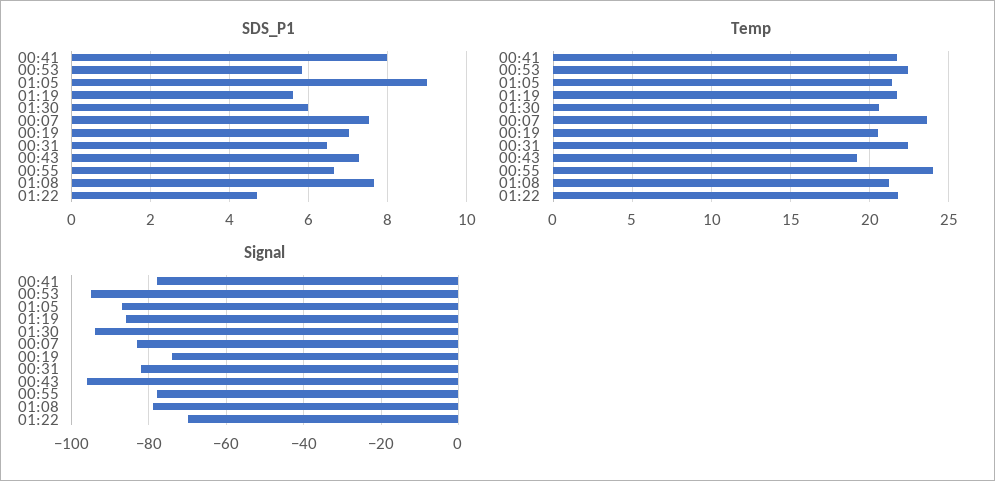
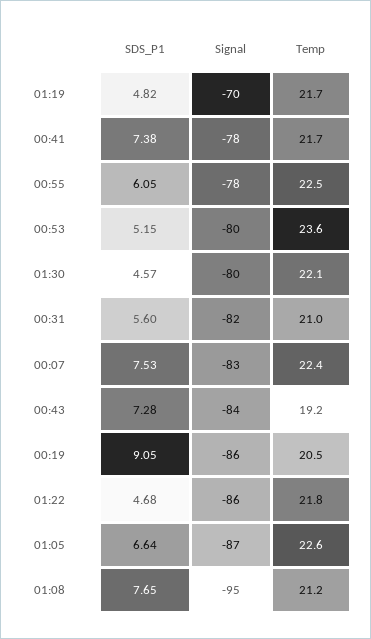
SDS_P1, 00:41: 8 -> 7.38
SDS_P1, 00:53: 5.8 -> 5.15
SDS_P1, 01:05: 9 -> 6.64
SDS_P1, 01:19: 5.6 -> 4.82
SDS_P1, 01:30: 6 -> 4.57
SDS_P1, 00:19: 7 -> 9.05
SDS_P1, 00:31: 6.4 -> 5.6
SDS_P1, 00:55: 6.6 -> 6.05
Temp, 00:53: 22.5 -> 23.6
Temp, 01:05: 21.5 -> 22.6
Temp, 01:30: 20.5 -> 22.1
Temp, 00:07: 23.5 -> 22.4
Temp, 00:31: 22.5 -> 21
Temp, 00:55: 24 -> 22.5
Signal, 00:53: -95 -> -80
Signal, 01:19: -85 -> -70
Signal, 01:30: -95 -> -80
Signal, 00:19: -75 -> -86
Signal, 00:43: -95 -> -84
Signal, 01:08: -80 -> -95
Signal, 01:22: -70 -> -86

